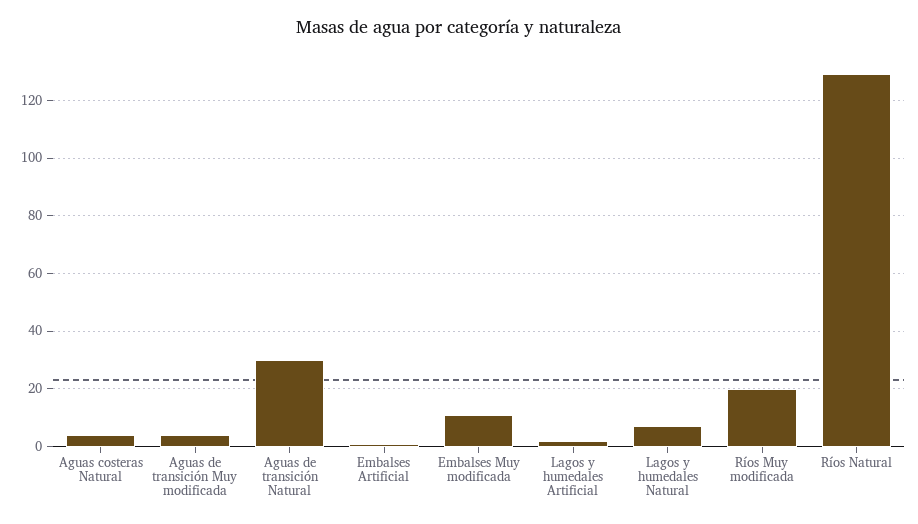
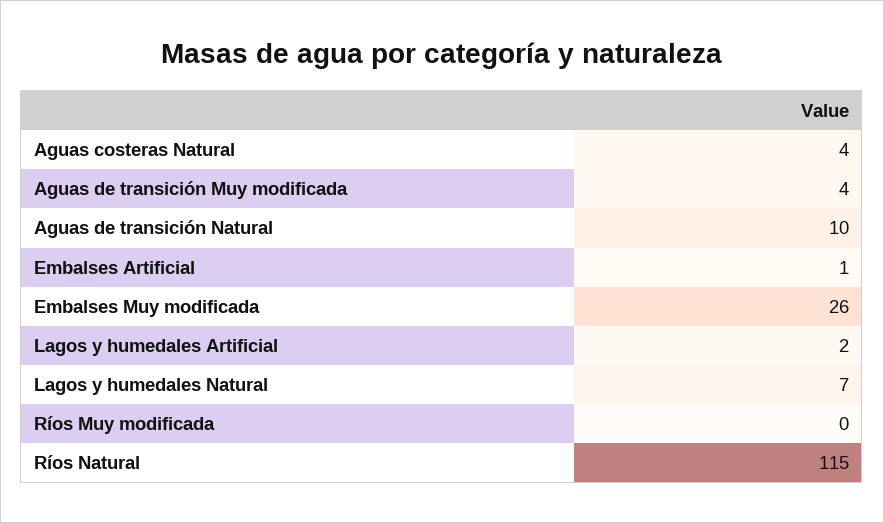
Aguas de transición Natural: 30 -> 10
Embalses Muy modificada: 10 -> 26
Ríos Muy modificada: 20 -> 0
Ríos Natural: 130 -> 115

